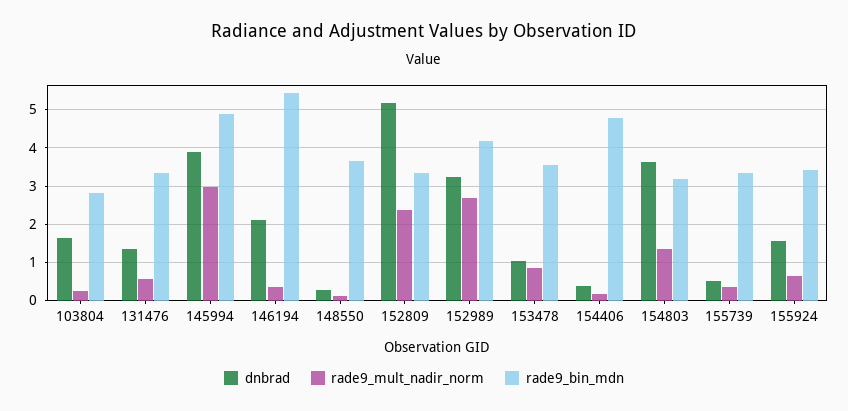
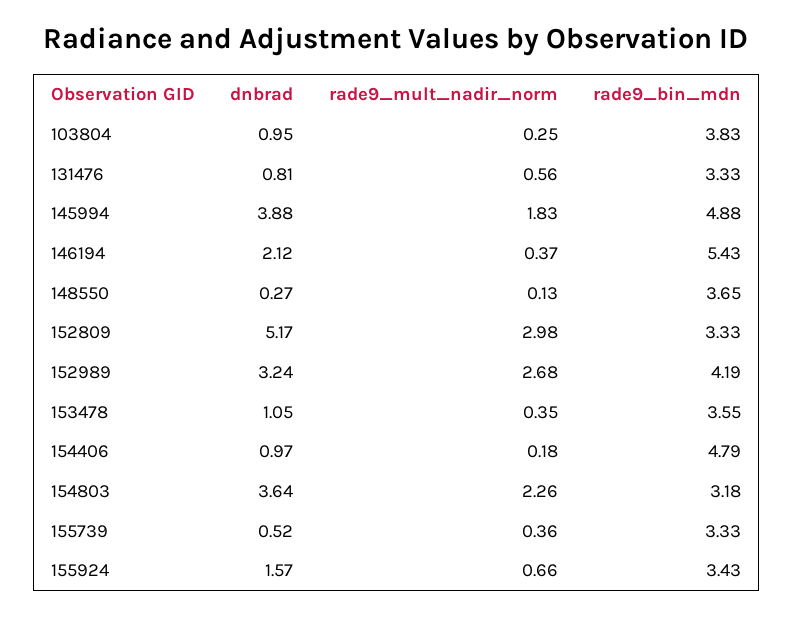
dnbrad, 103804: 1.6 -> 0.95
rade9_bin_mdn, 103804: 2.8 -> 3.83
dnbrad, 131476: 1.4 -> 0.81
rade9_mult_nadir_norm, 145994: 3 -> 1.83
rade9_mult_nadir_norm, 152809: 2.4 -> 2.98
rade9_mult_nadir_norm, 153478: 0.8 -> 0.35
dnbrad, 154406: 0.4 -> 0.97
rade9_mult_nadir_norm, 154803: 1.4 -> 2.26

